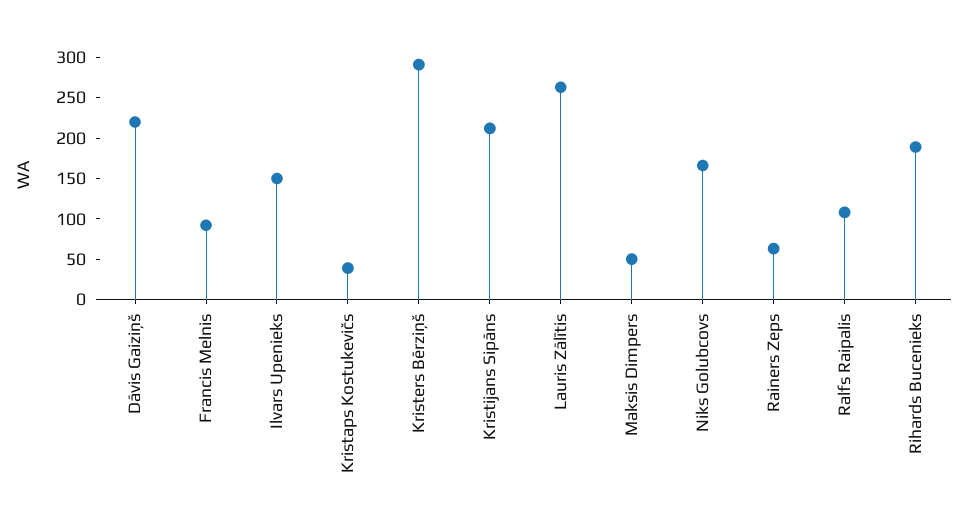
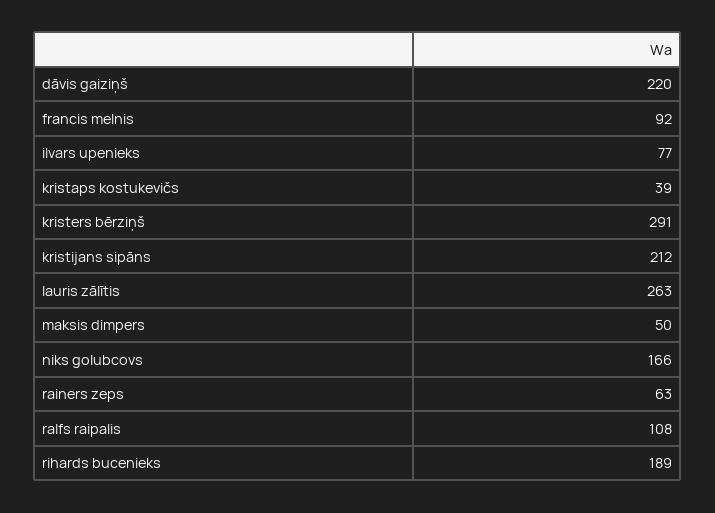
Ilvars Upenieks: 150 -> 77

